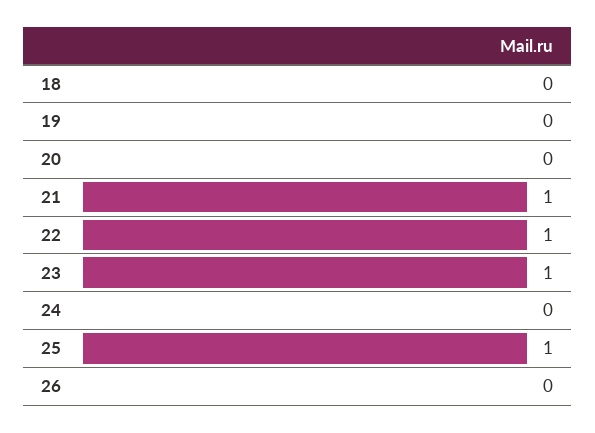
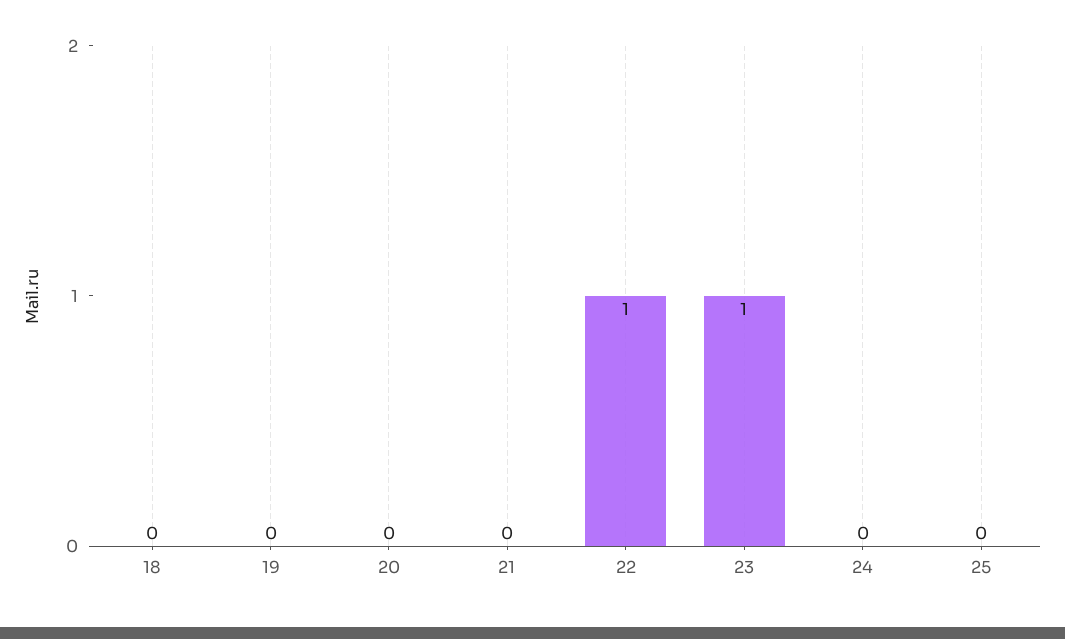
21: 1 -> 0
25: 1 -> 0
26: 0 -> none

